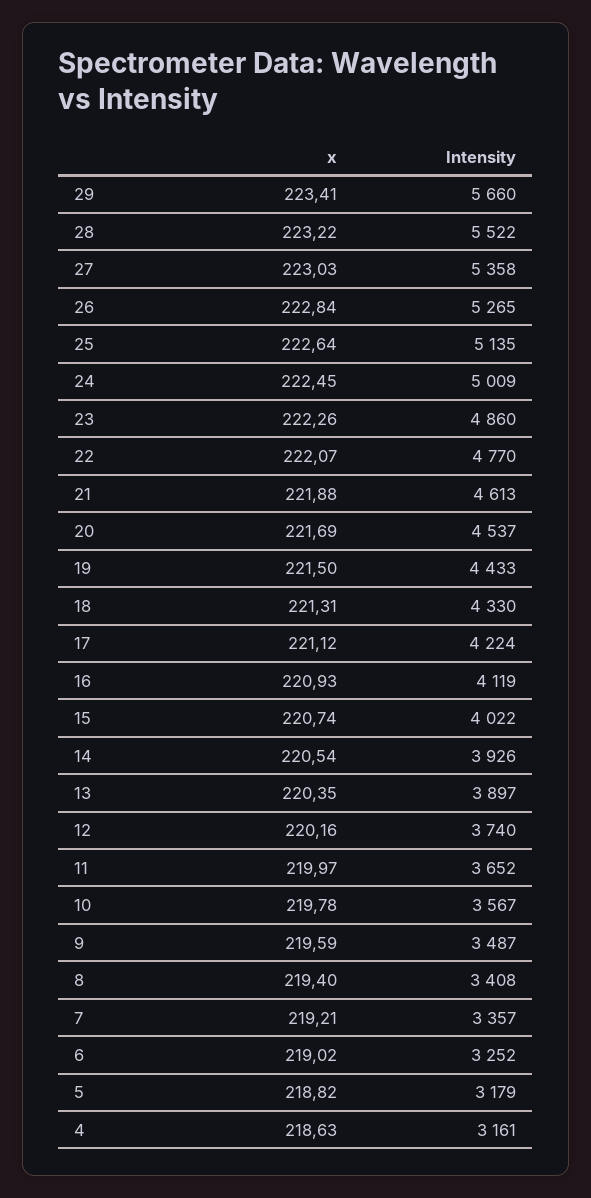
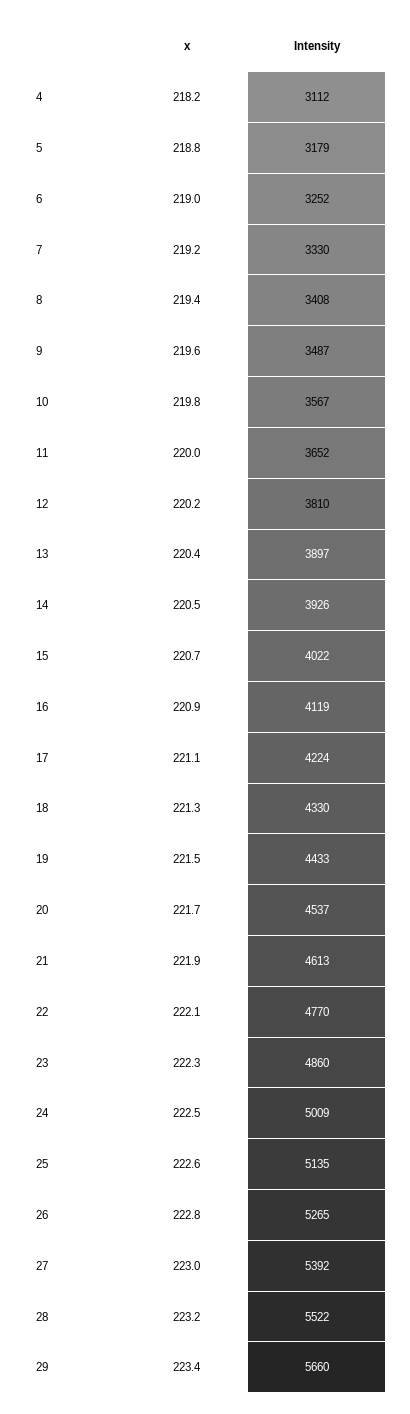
Intensity, 27: 5358 -> 5392
Intensity, 12: 3740 -> 3810
Intensity, 7: 3357 -> 3330
x, 4: 218.63 -> 218.2
Intensity, 4: 3161 -> 3112

